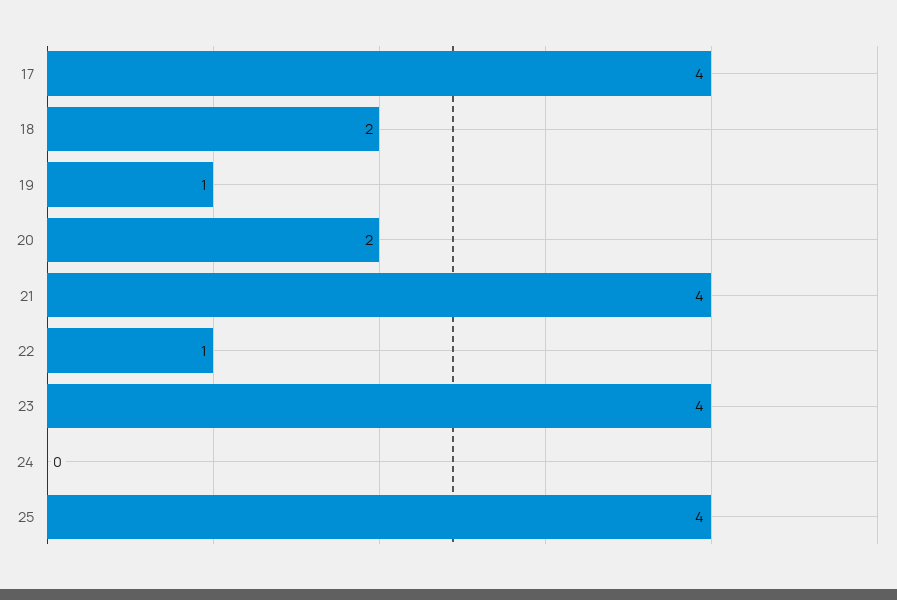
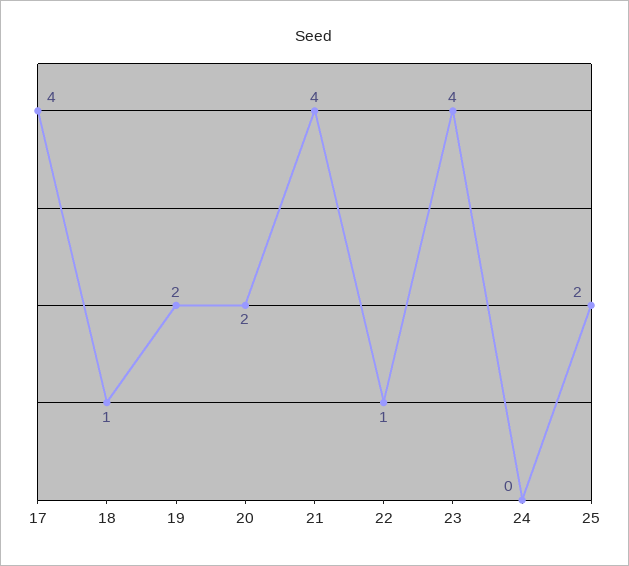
18: 2 -> 1
19: 1 -> 2
25: 4 -> 2

